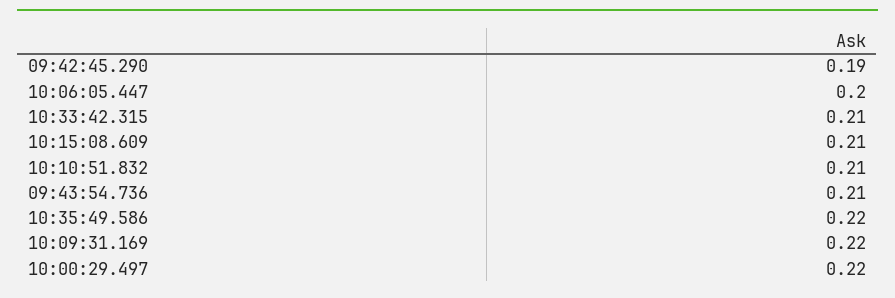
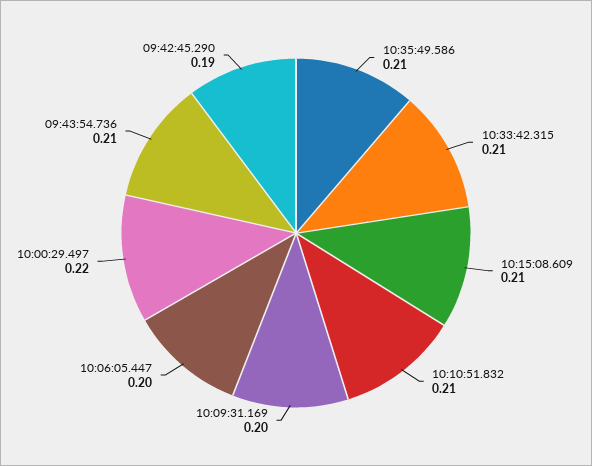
10:35:49.586: 0.22 -> 0.21
10:09:31.169: 0.22 -> 0.2

